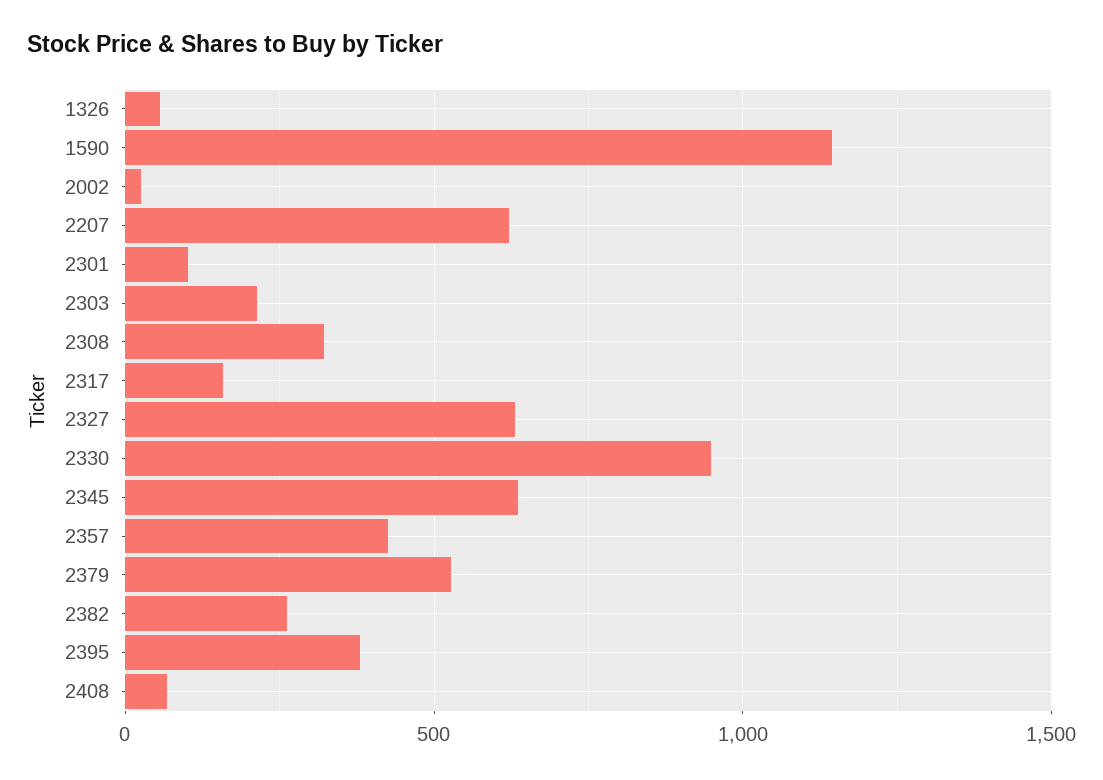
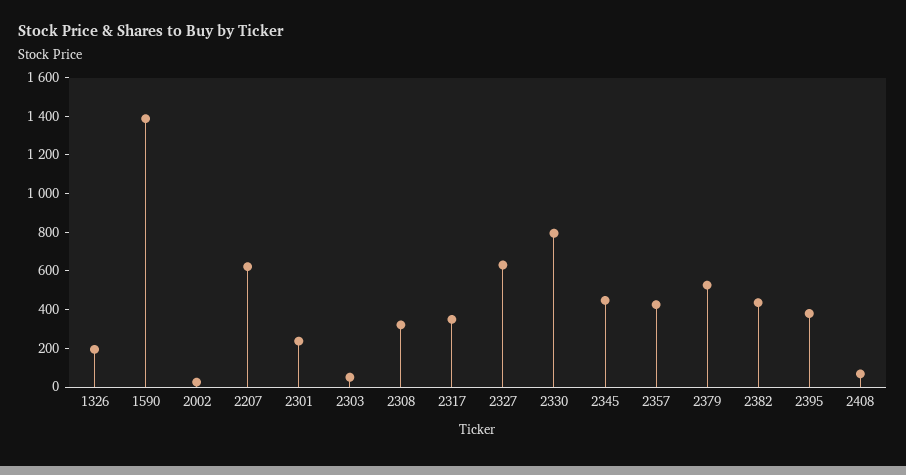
1326: 50 -> 200
1590: 1150 -> 1400
2301: 100 -> 250
2303: 200 -> 50
2317: 150 -> 350
2330: 950 -> 800
2345: 650 -> 450
2382: 250 -> 450

